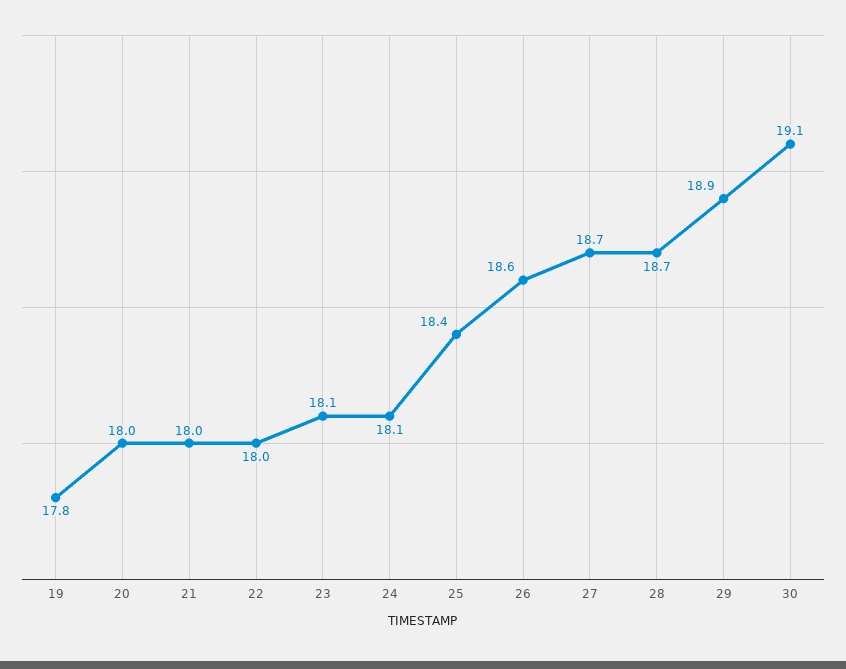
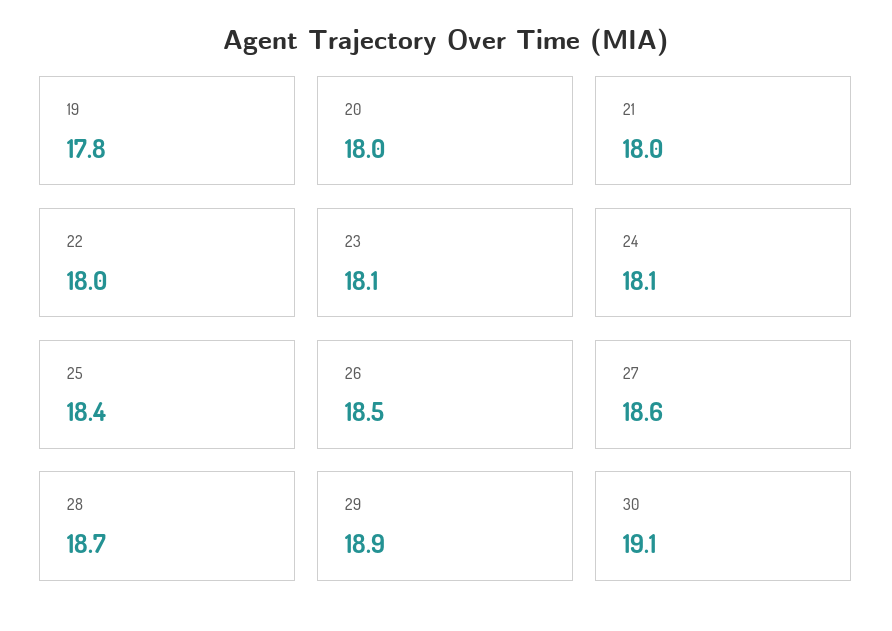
26: 18.6 -> 18.5
27: 18.7 -> 18.6

